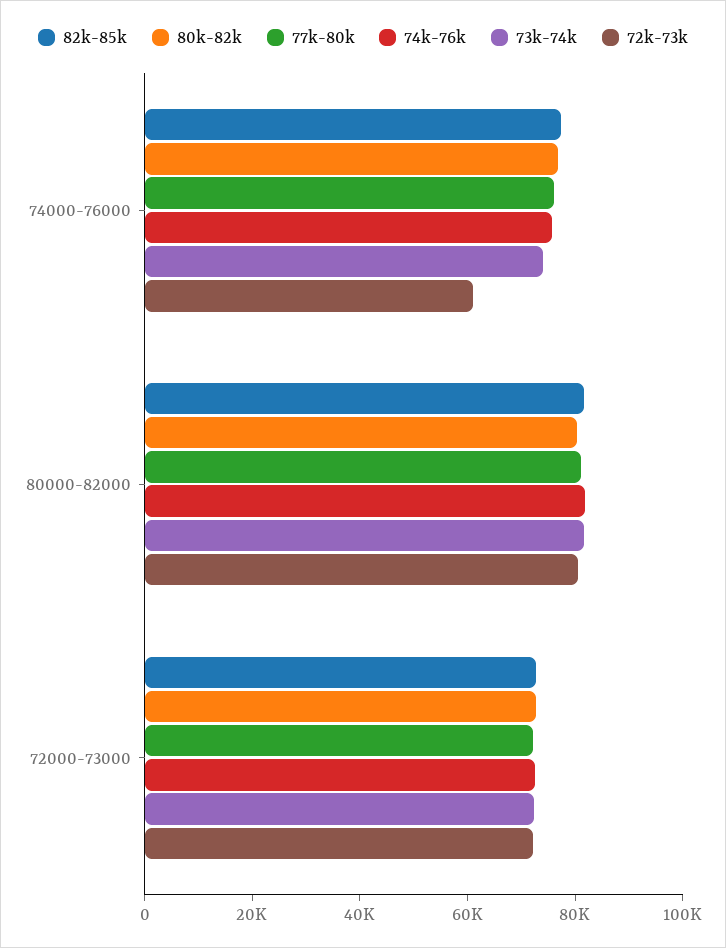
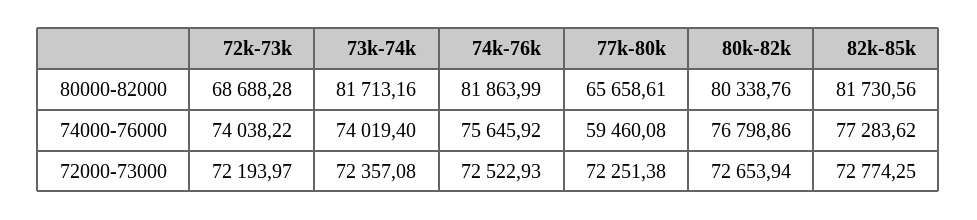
77k-80k, 74000-76000: 75000 -> 59460.08
72k-73k, 74000-76000: 60000 -> 74038.22
77k-80k, 80000-82000: 80000 -> 65658.61
72k-73k, 80000-82000: 80000 -> 68688.28

